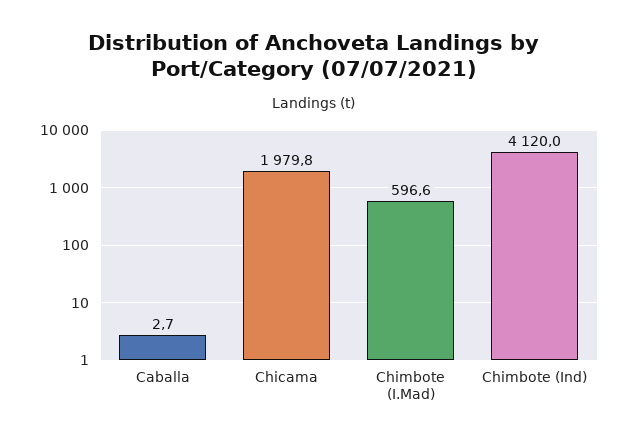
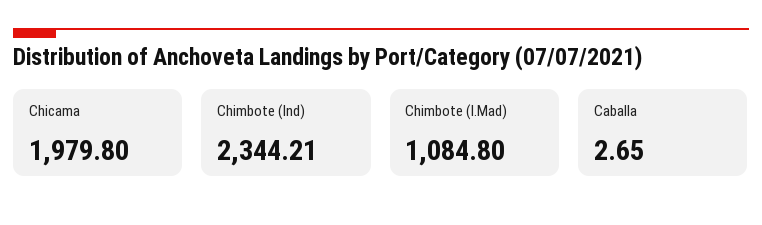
Chimbote (I.Mad): 596.6 -> 1084.8
Chimbote (Ind): 4120 -> 2344.21

